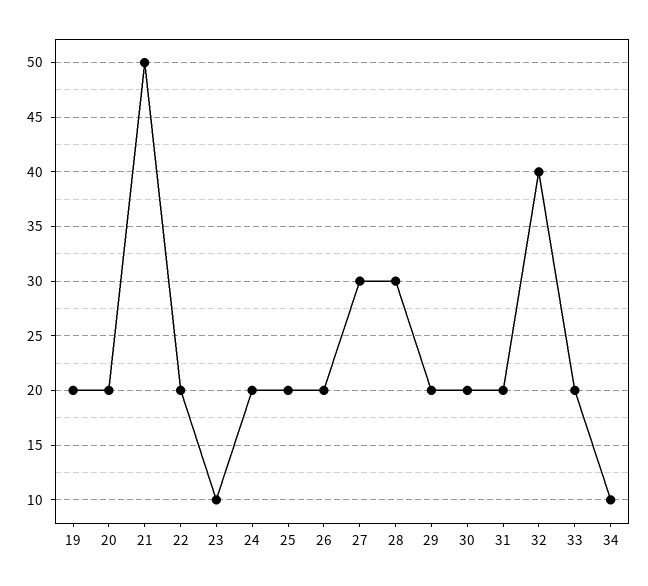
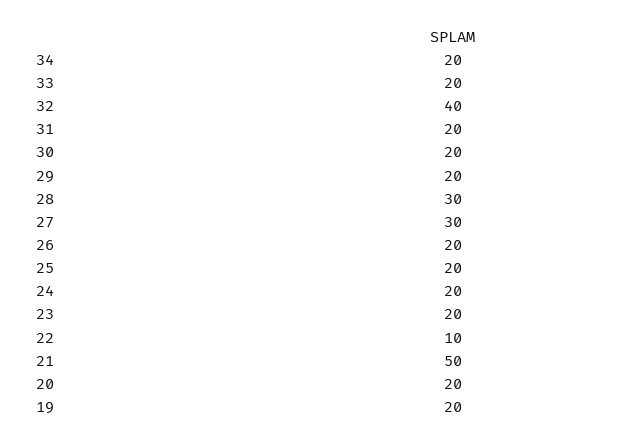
22: 20 -> 10
23: 10 -> 20
34: 10 -> 20

